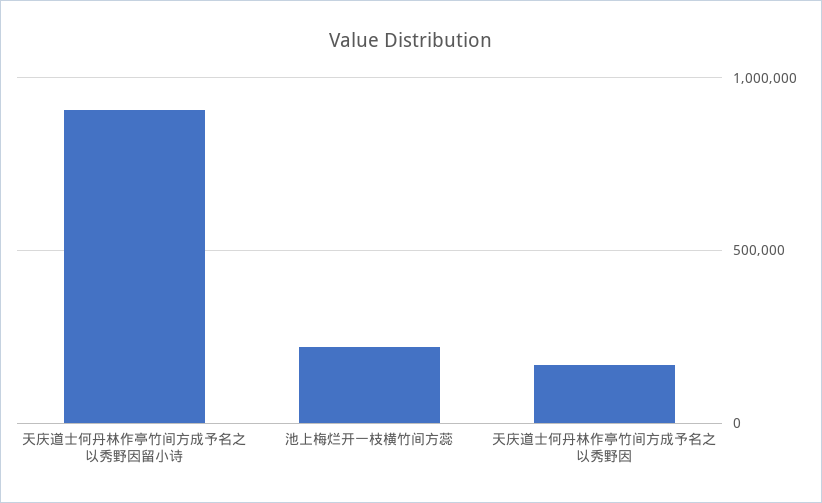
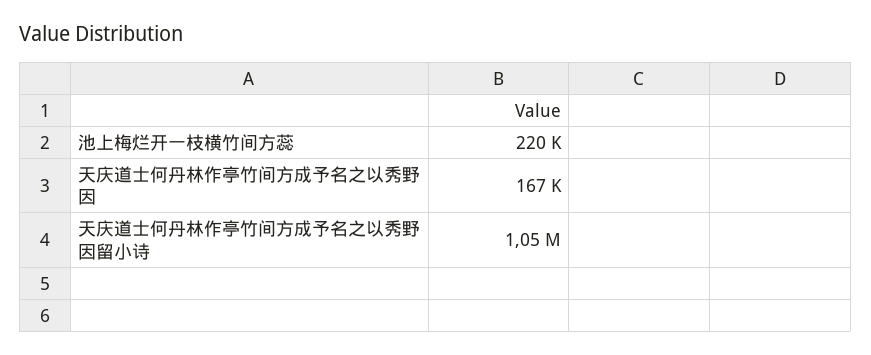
天庆道士何丹林作亭竹间方成予名之以秀野因留小诗: 900000 -> 1050000

